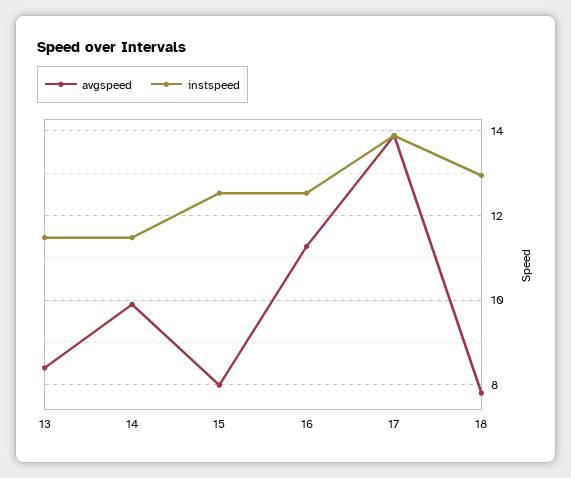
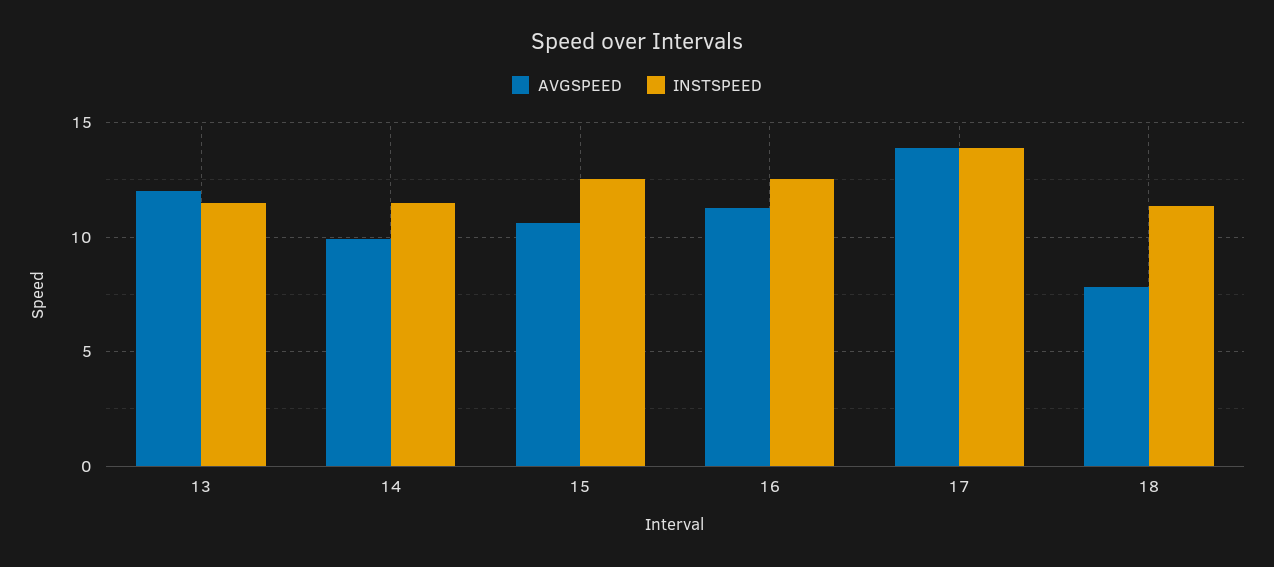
avgspeed, 13: 8.4 -> 12
avgspeed, 15: 8 -> 10.5
instspeed, 18: 13 -> 11.5

